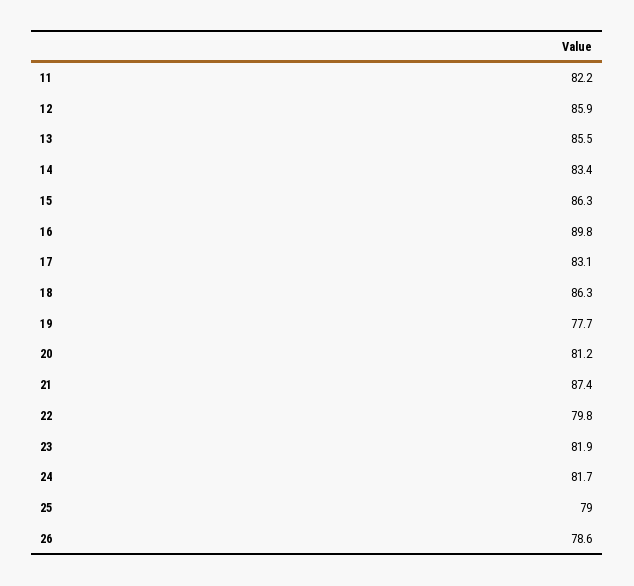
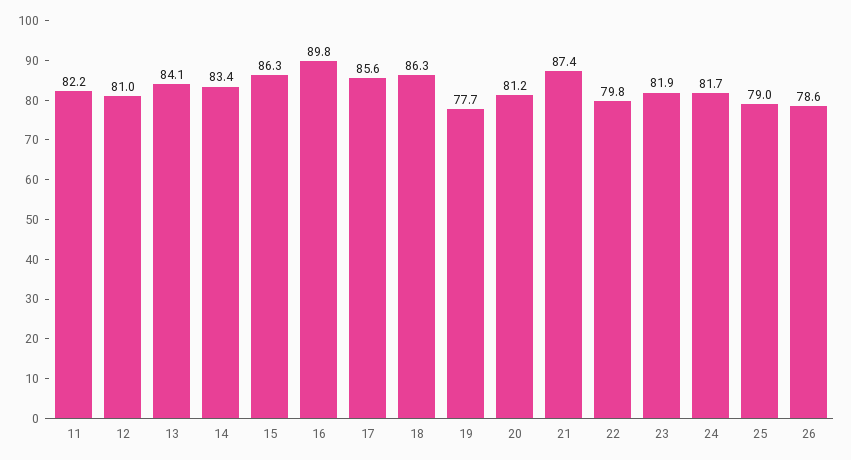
12: 85.9 -> 81
13: 85.5 -> 84.1
17: 83.1 -> 85.6

